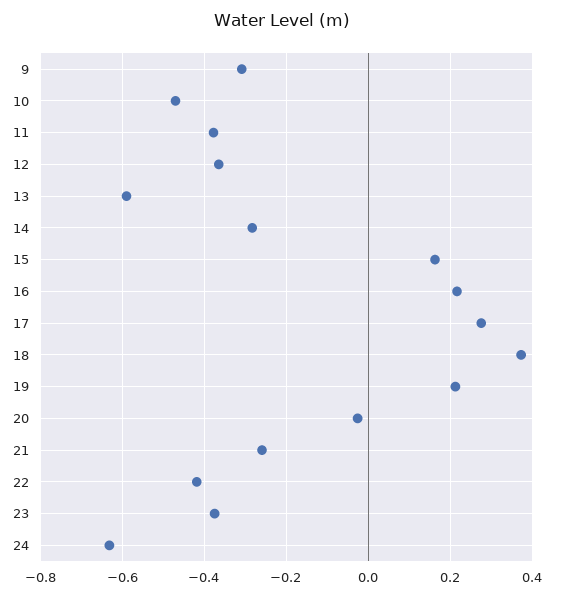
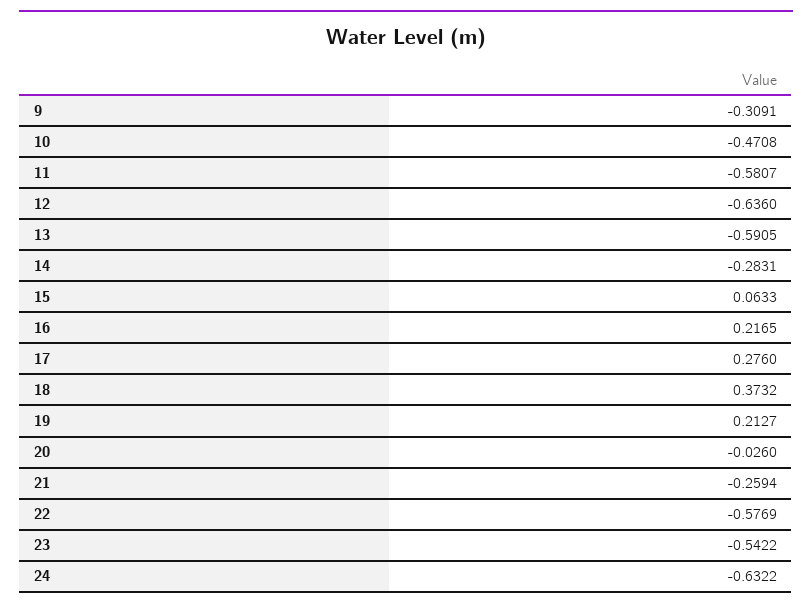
11: -0.38 -> -0.5807
12: -0.36 -> -0.636
15: 0.16 -> 0.0633
22: -0.42 -> -0.5769
23: -0.38 -> -0.5422

